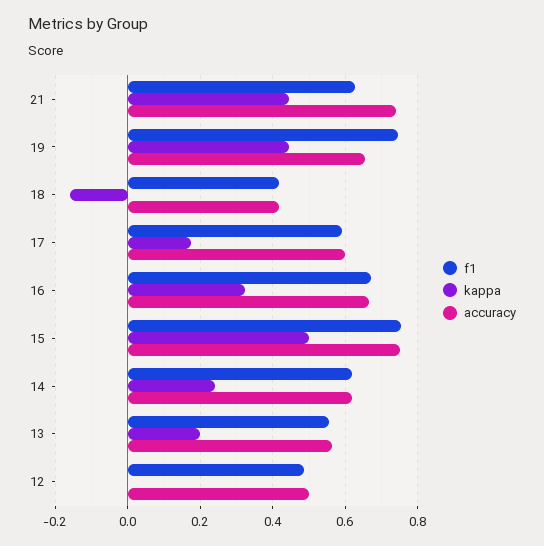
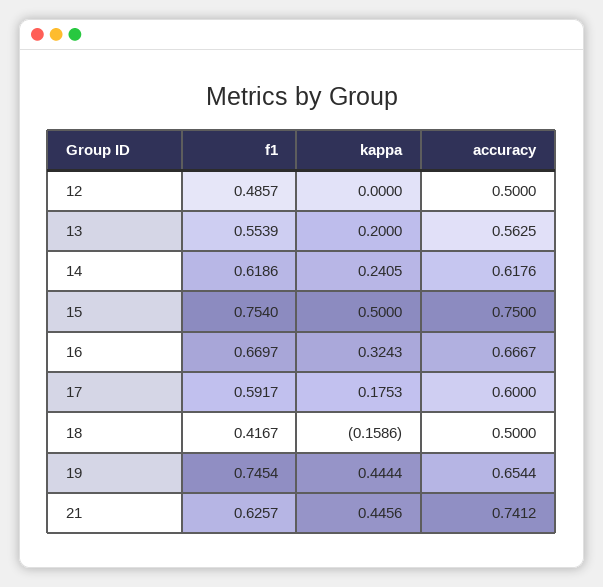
accuracy, 18: 0.42 -> 0.5

